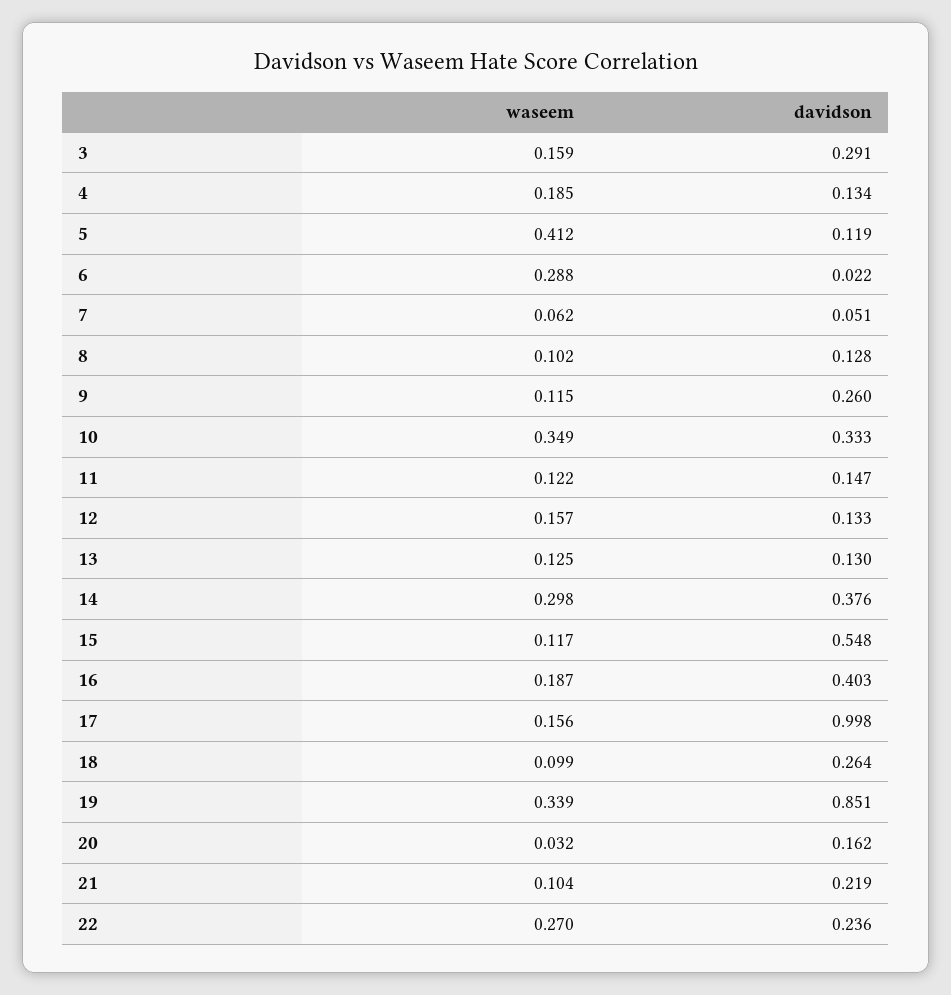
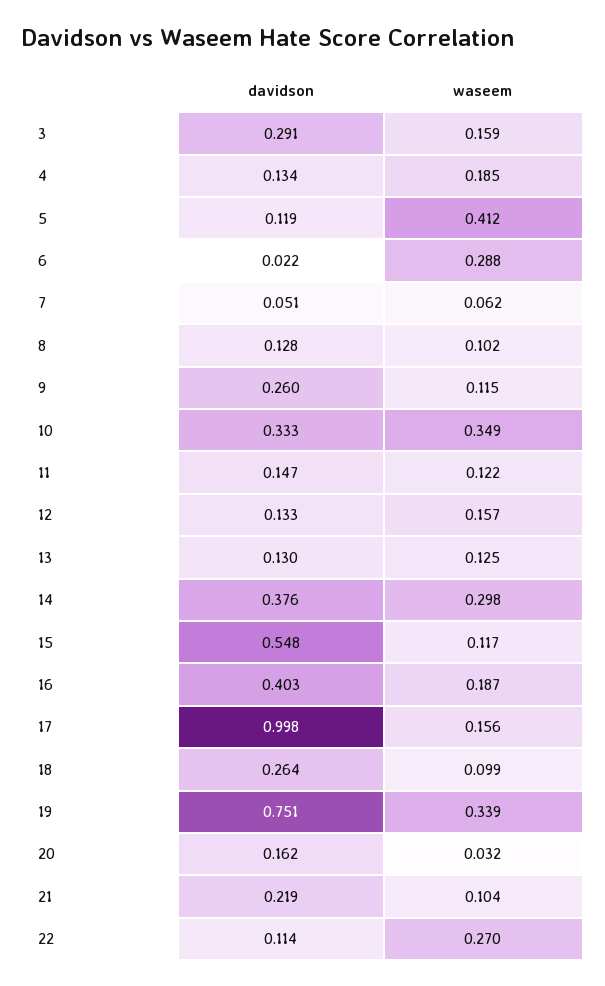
davidson, 19: 0.851 -> 0.751
davidson, 22: 0.236 -> 0.114

